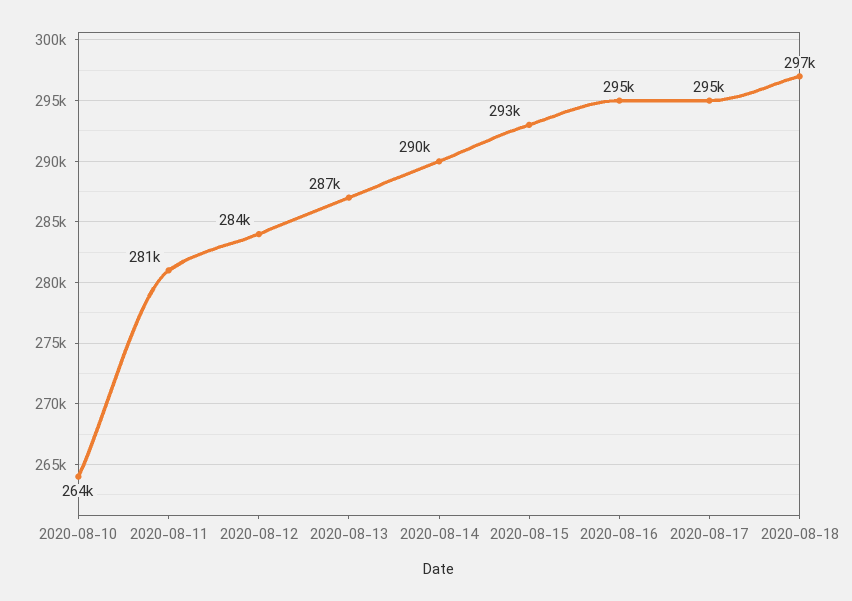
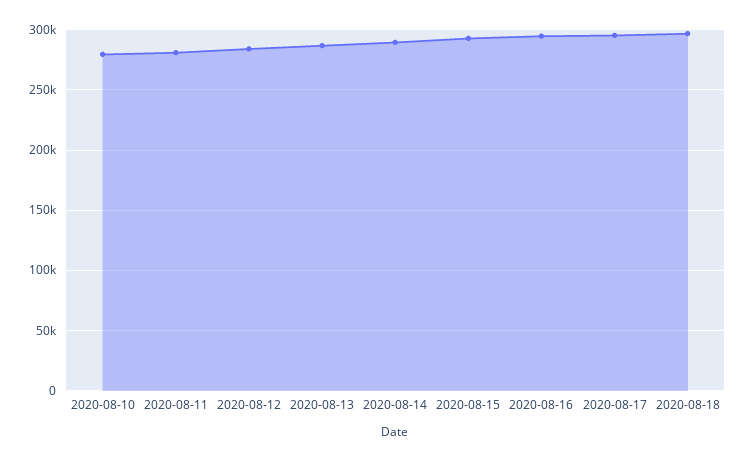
2020-08-10: 264000 -> 280000

